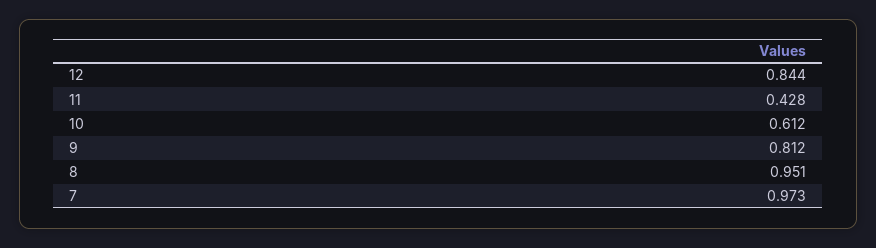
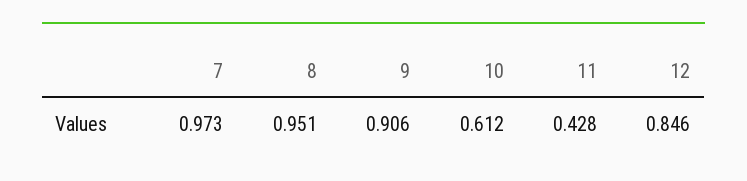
12: 0.844 -> 0.846
9: 0.812 -> 0.906

